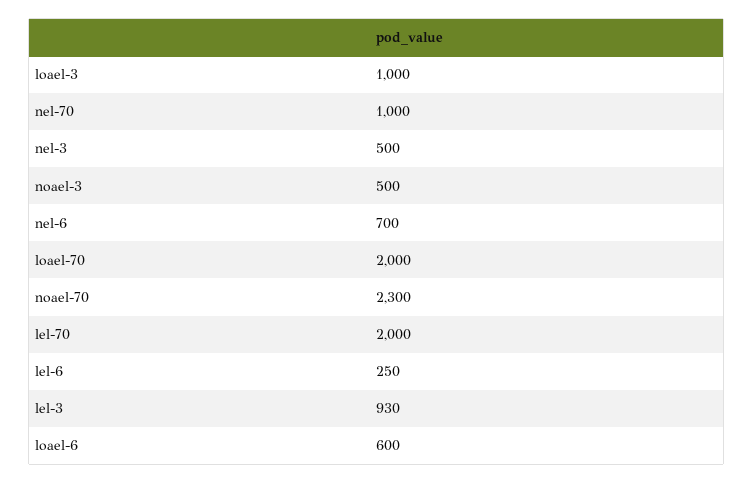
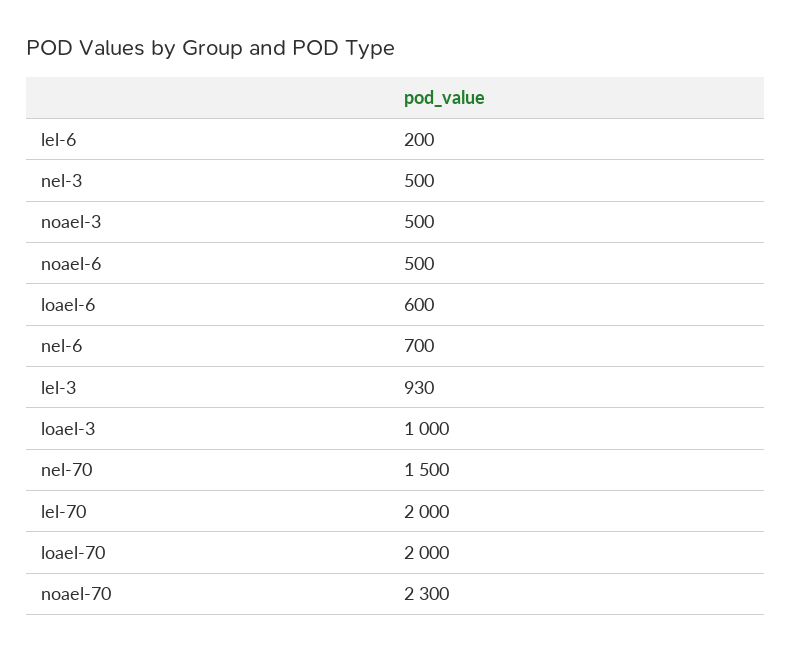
nel-70: 1000 -> 1500
lel-6: 250 -> 200
noael-6: none -> 500

